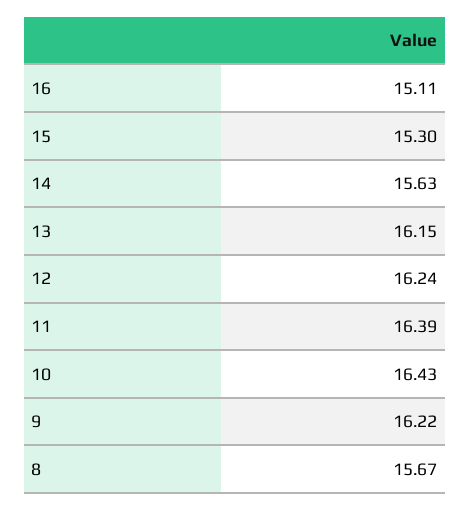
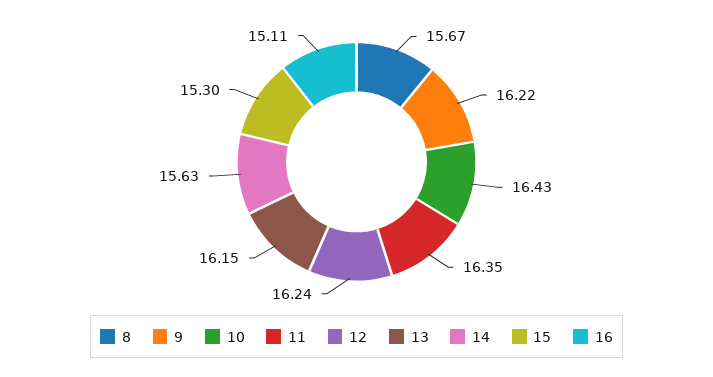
11: 16.39 -> 16.35

